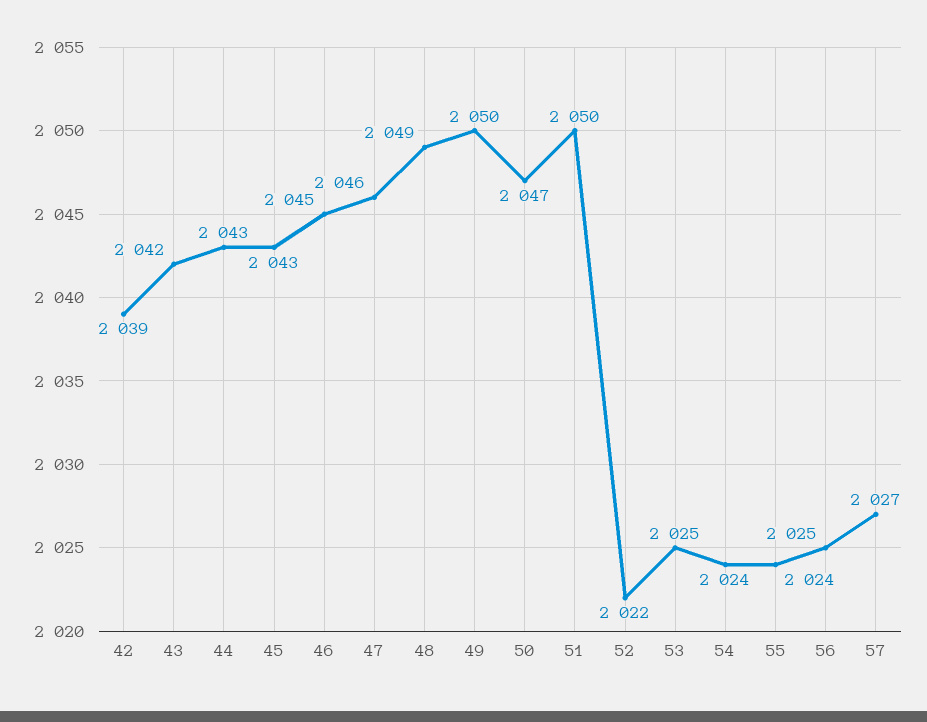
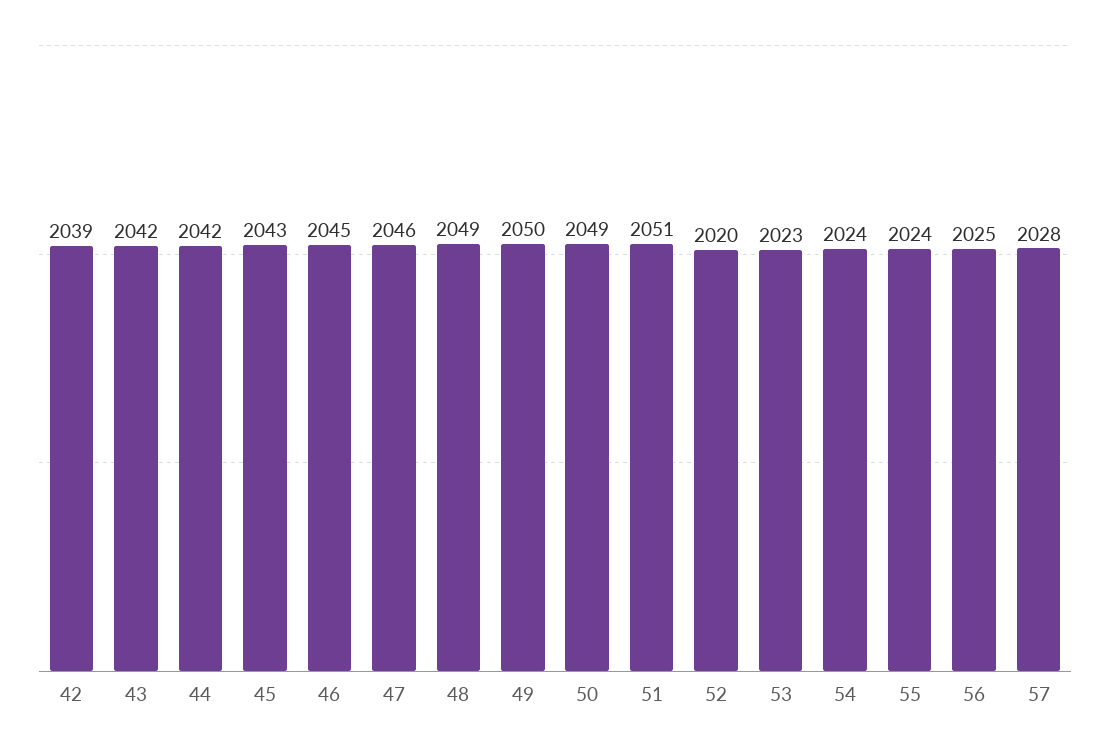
44: 2043 -> 2042
50: 2047 -> 2049
51: 2050 -> 2051
52: 2022 -> 2020
53: 2025 -> 2023
57: 2027 -> 2028

